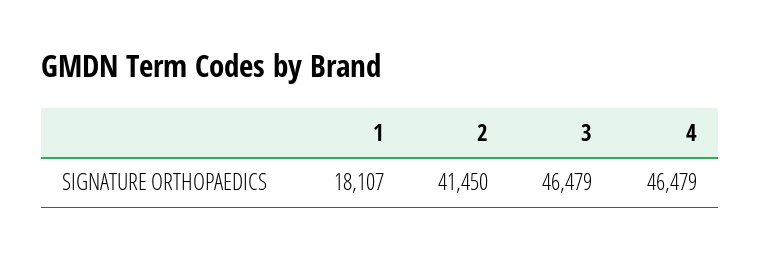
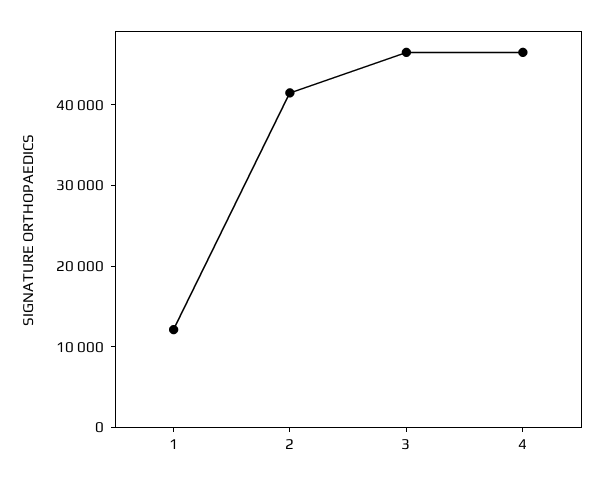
1: 18107 -> 12000

